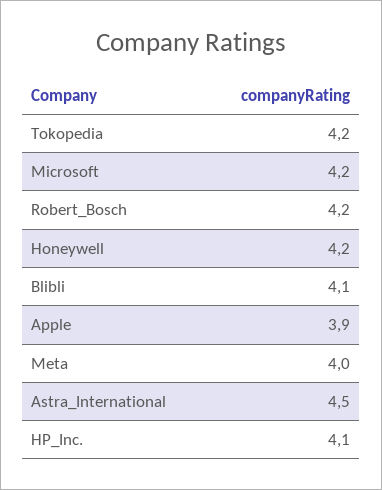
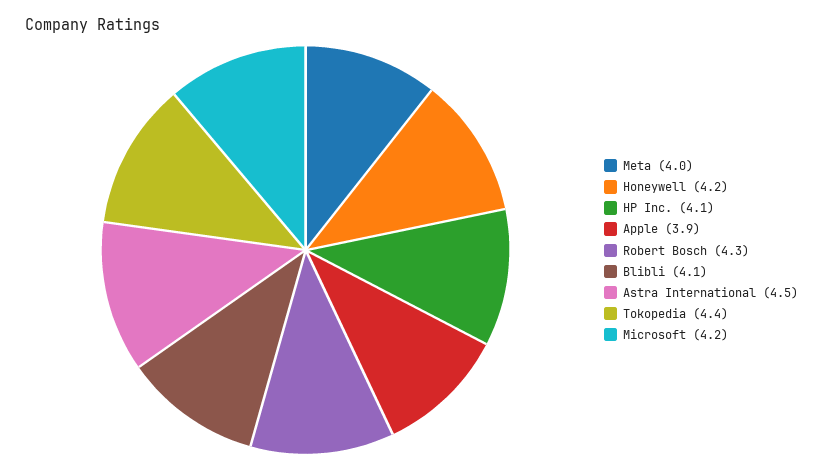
Tokopedia: 4.2 -> 4.4
Robert_Bosch: 4.2 -> 4.3

